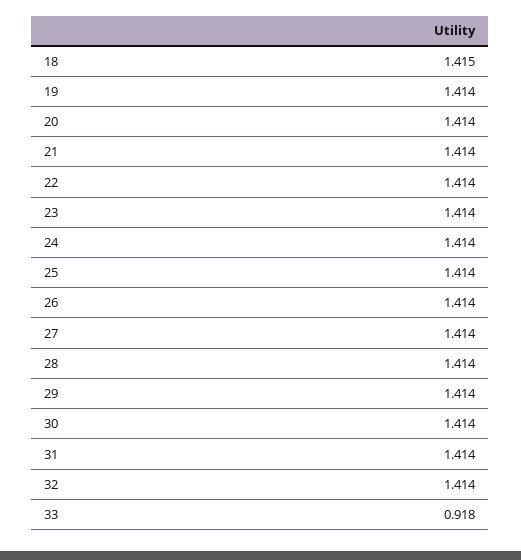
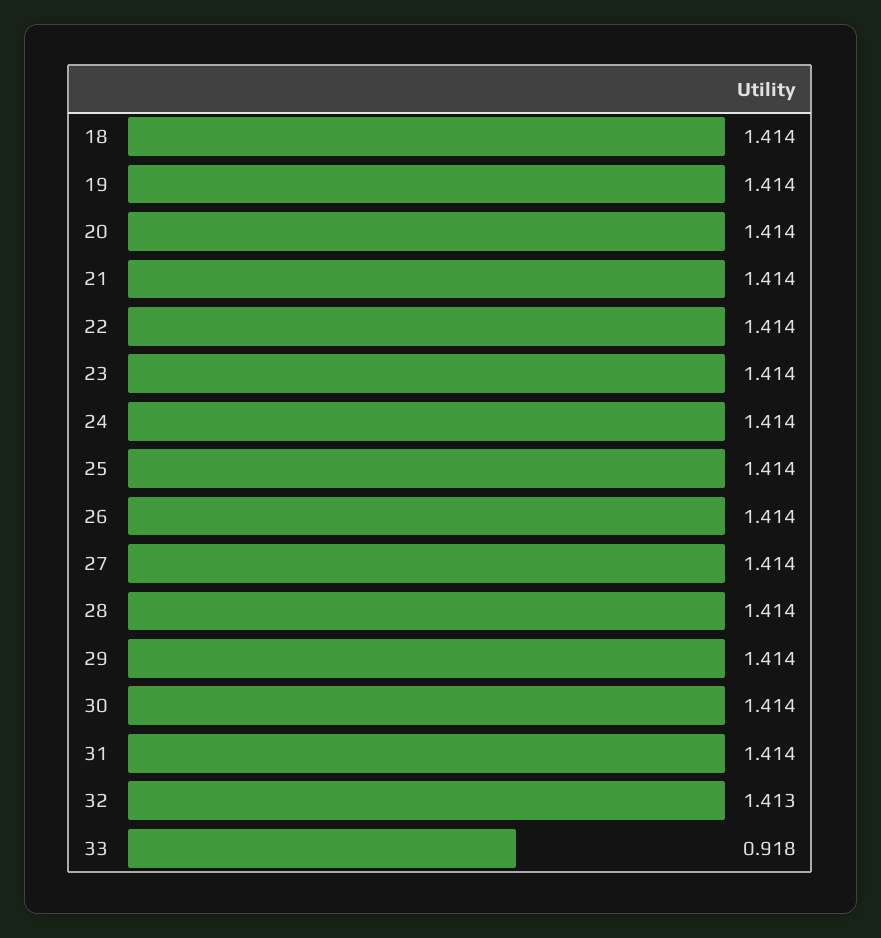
18: 1.415 -> 1.414
32: 1.414 -> 1.413

